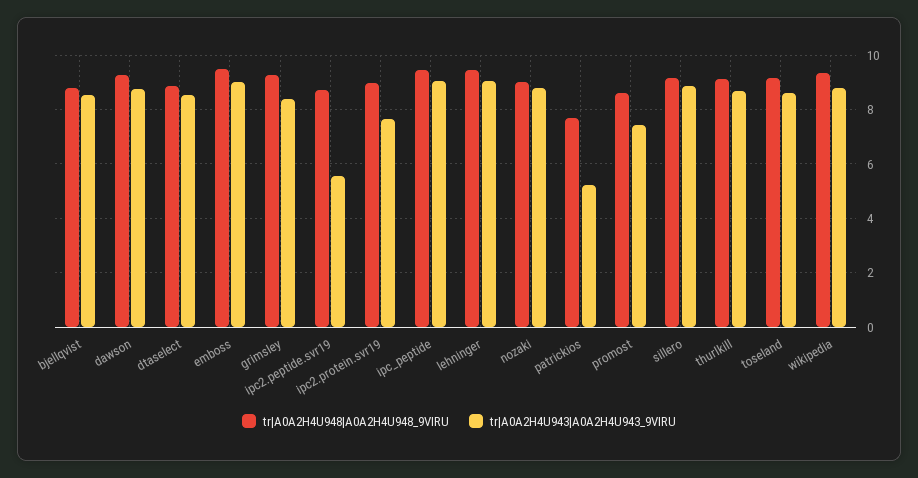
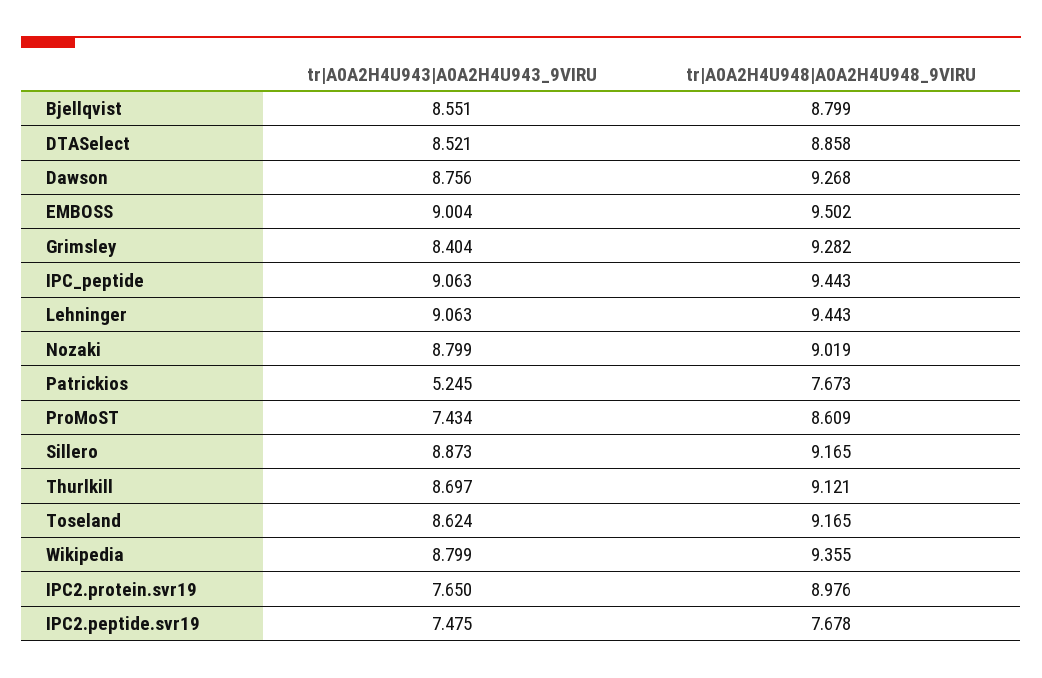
tr|A0A2H4U948|A0A2H4U948_9VIRU, ipc2.peptide.svr19: 8.75 -> 7.678
tr|A0A2H4U943|A0A2H4U943_9VIRU, ipc2.peptide.svr19: 5.5 -> 7.475

